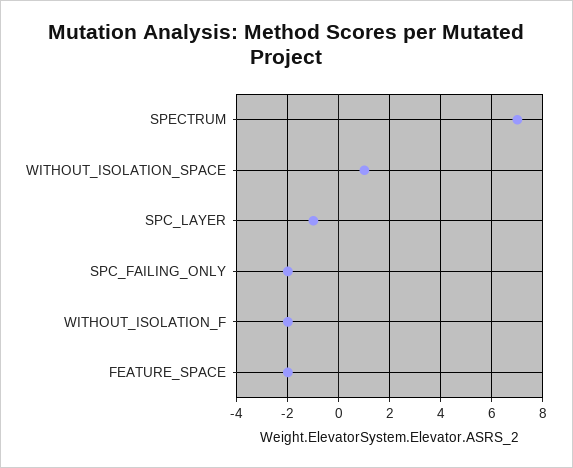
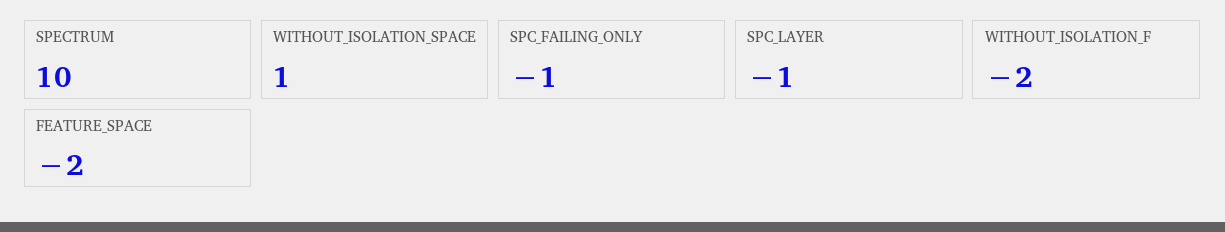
SPECTRUM: 7 -> 10
SPC_FAILING_ONLY: -2 -> -1

